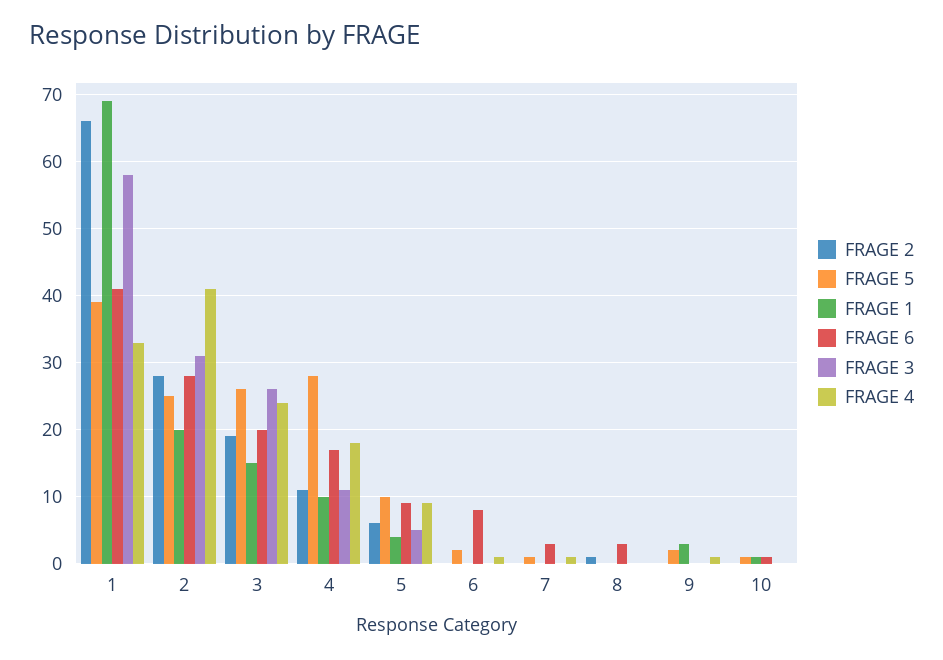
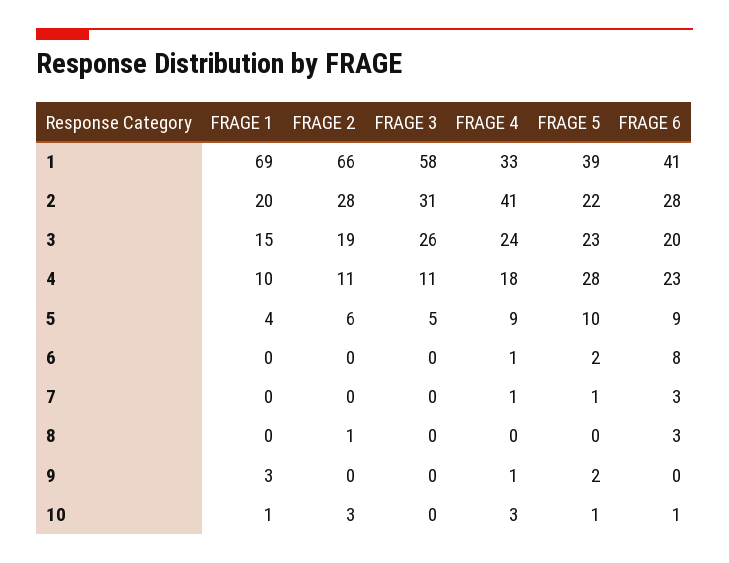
FRAGE 5, 2: 25 -> 22
FRAGE 5, 3: 26 -> 23
FRAGE 6, 4: 17 -> 23
FRAGE 2, 10: 0 -> 3
FRAGE 4, 10: 0 -> 3

